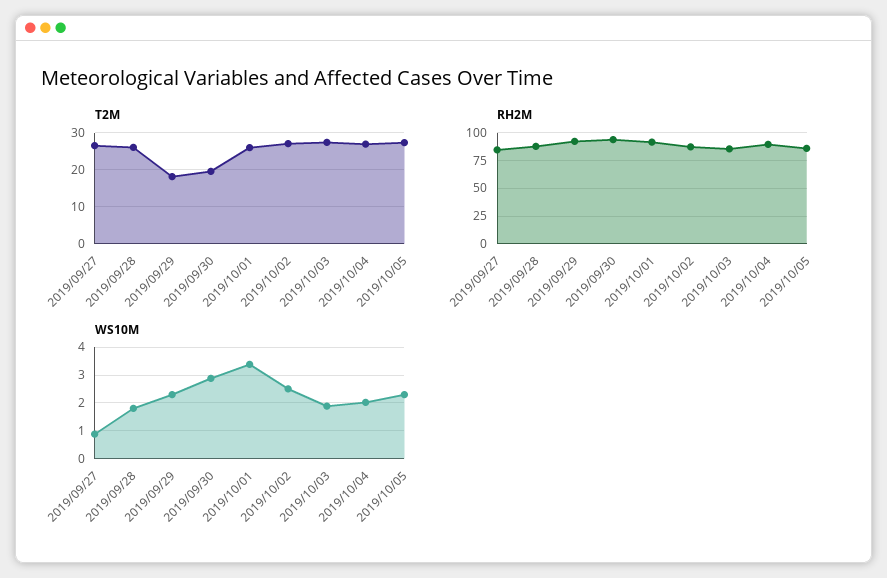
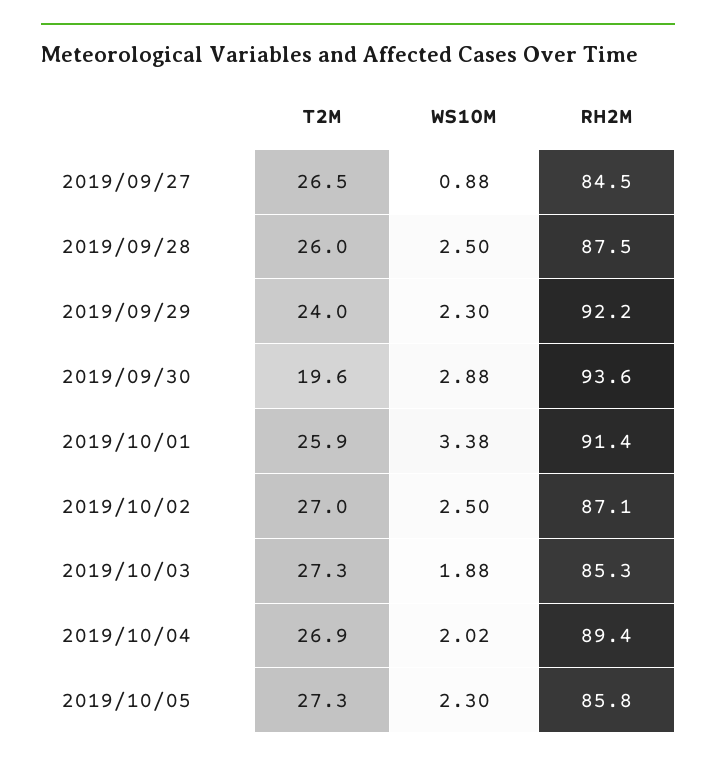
T2M, 2019/09/29: 18 -> 24
WS10M, 2019/09/28: 1.75 -> 2.5

